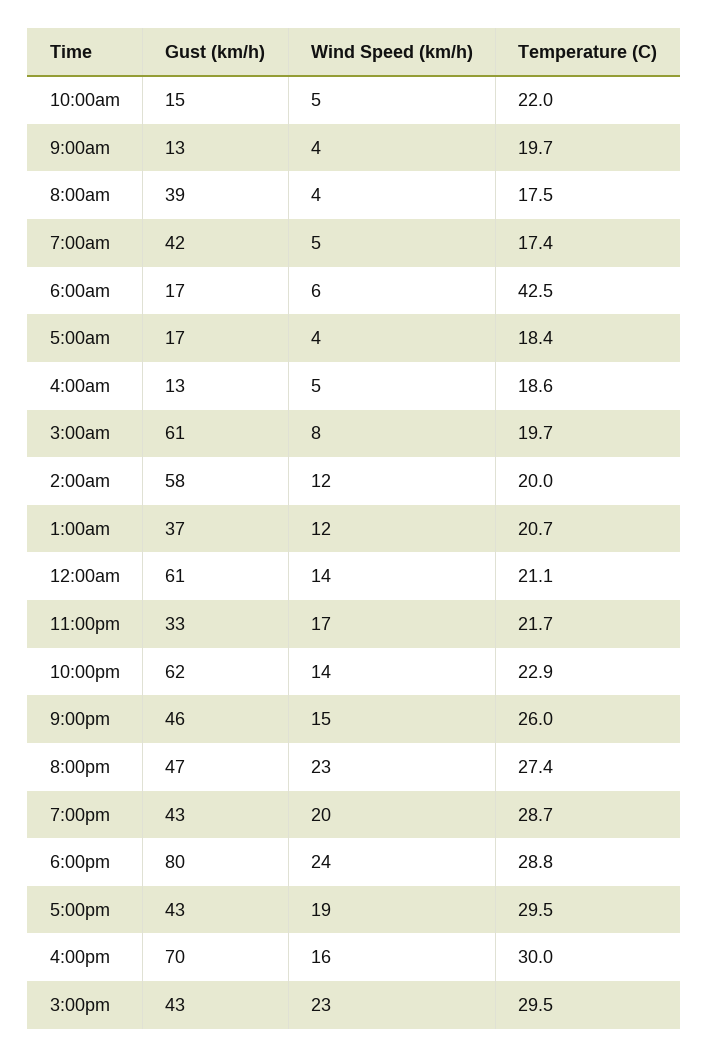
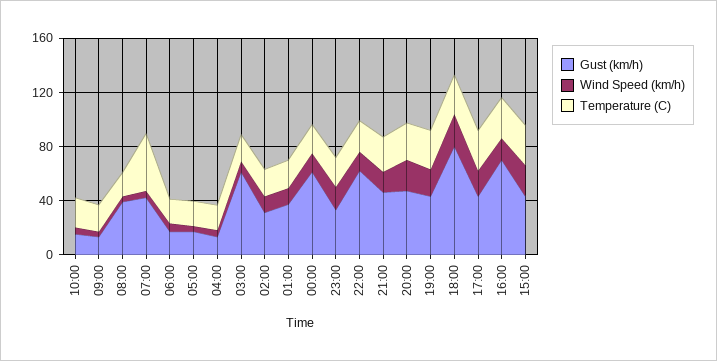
Temperature (C), 7:00am: 17.4 -> 40
Temperature (C), 6:00am: 42.5 -> 20
Gust (km/h), 2:00am: 58 -> 30

